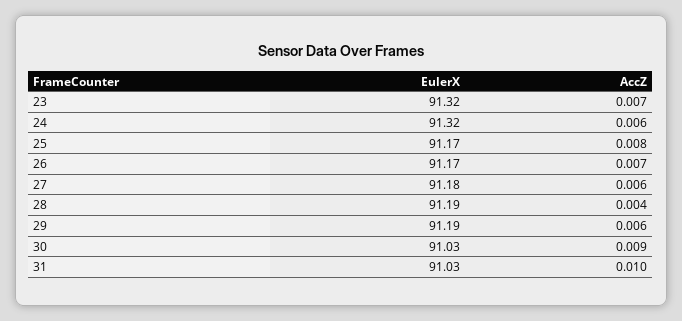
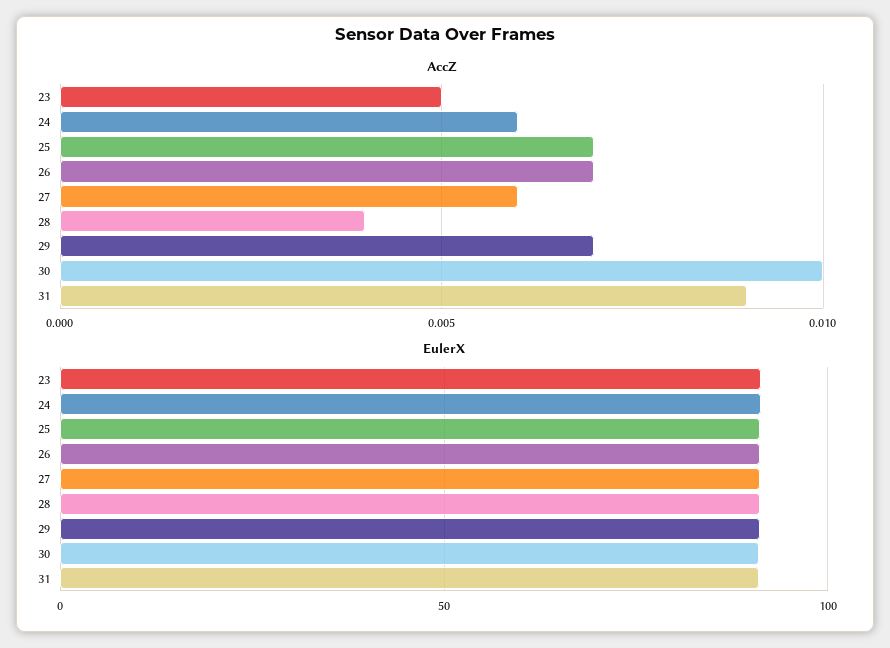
AccZ, 23: 0.007 -> 0.005
AccZ, 25: 0.008 -> 0.007
AccZ, 29: 0.006 -> 0.007
AccZ, 30: 0.009 -> 0.01
AccZ, 31: 0.01 -> 0.009

